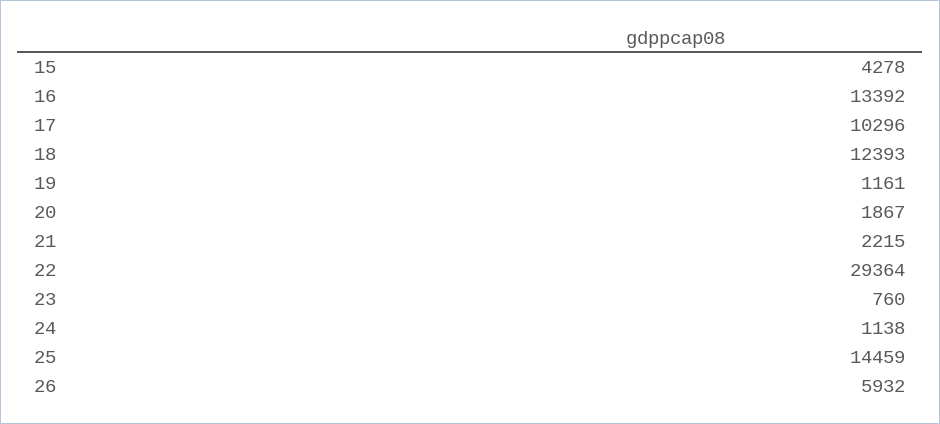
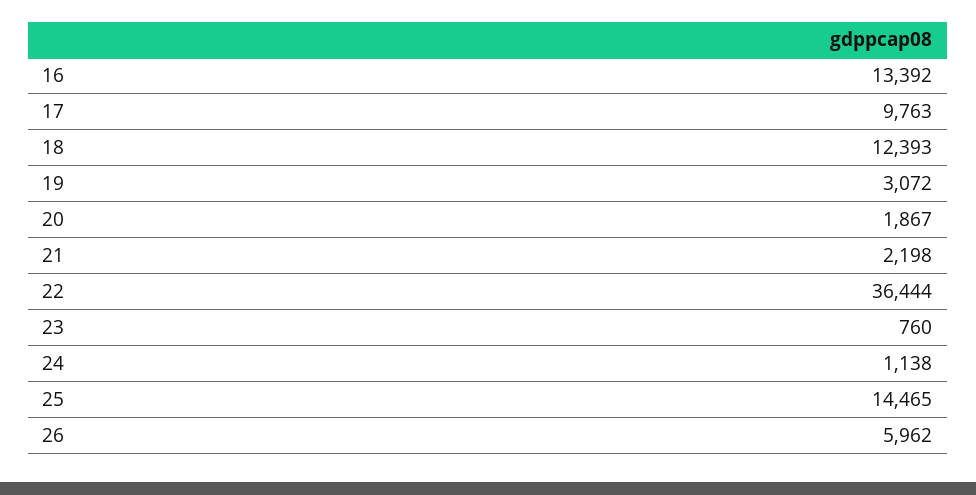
15: 4278 -> none
17: 10296 -> 9763
19: 1161 -> 3072
21: 2215 -> 2198
22: 29364 -> 36444
25: 14459 -> 14465
26: 5932 -> 5962

